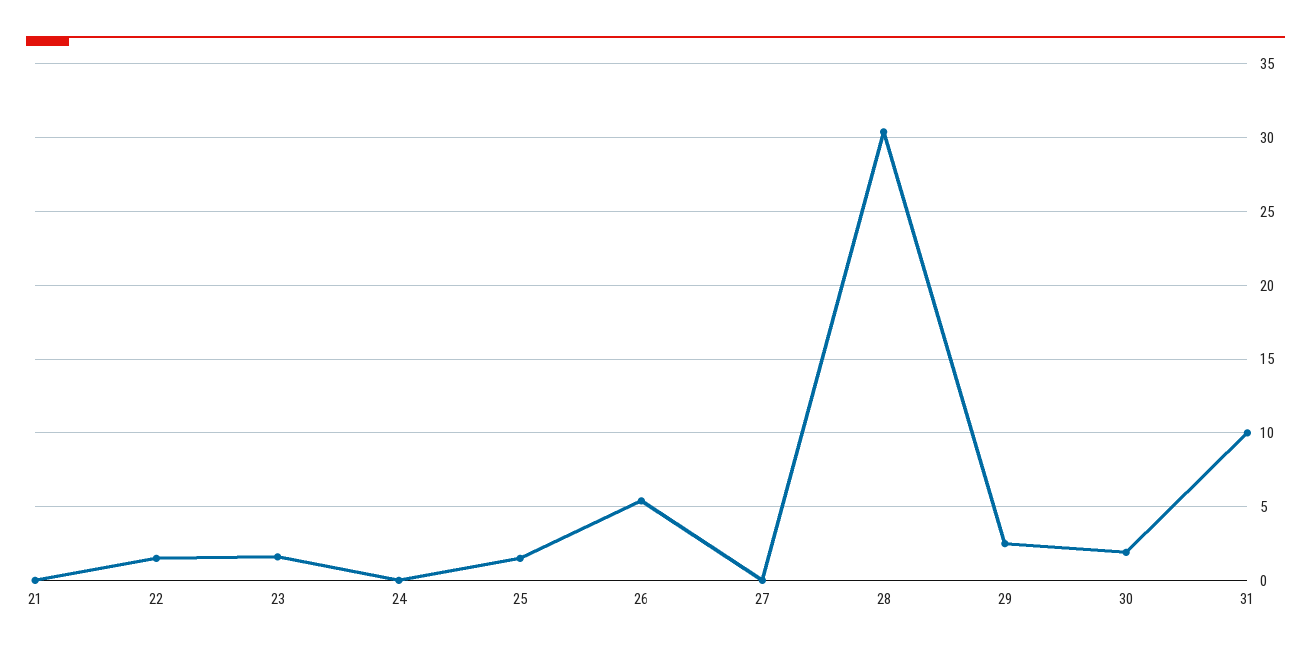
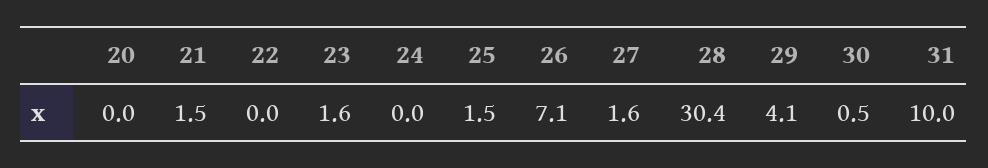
21: 0 -> 1.5
22: 1.5 -> 0
26: 5.5 -> 7.1
27: 0 -> 1.6
29: 2.5 -> 4.1
30: 2 -> 0.5
20: none -> 0

